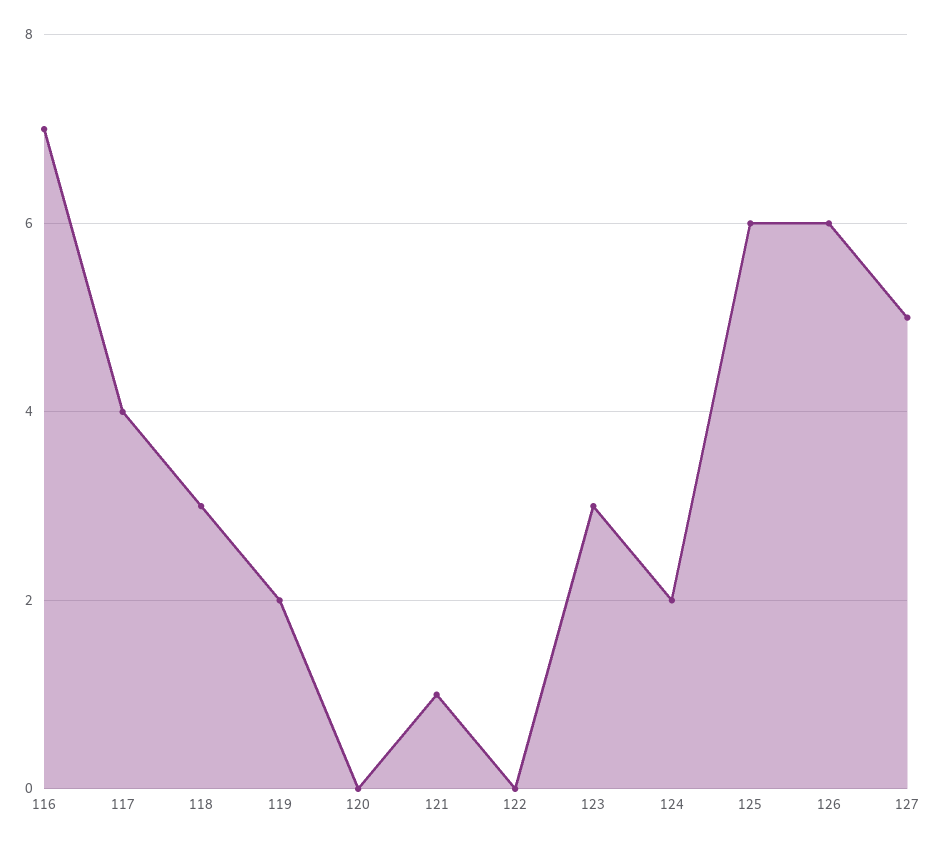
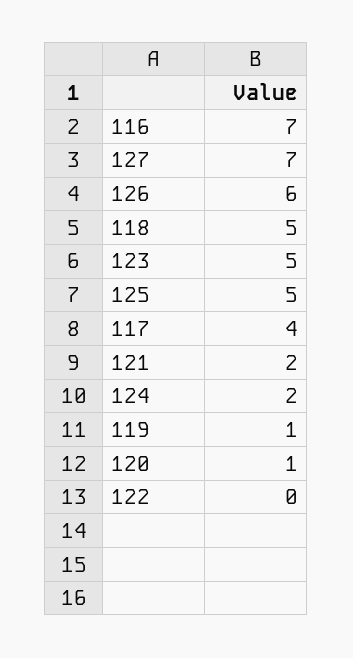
118: 3 -> 5
119: 2 -> 1
120: 0 -> 1
121: 1 -> 2
123: 3 -> 5
125: 6 -> 5
127: 5 -> 7

